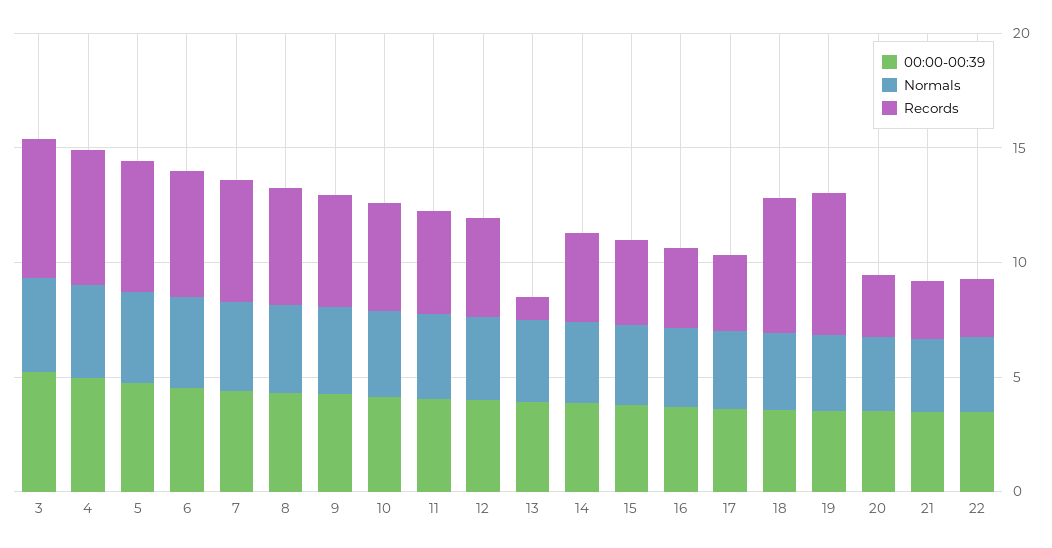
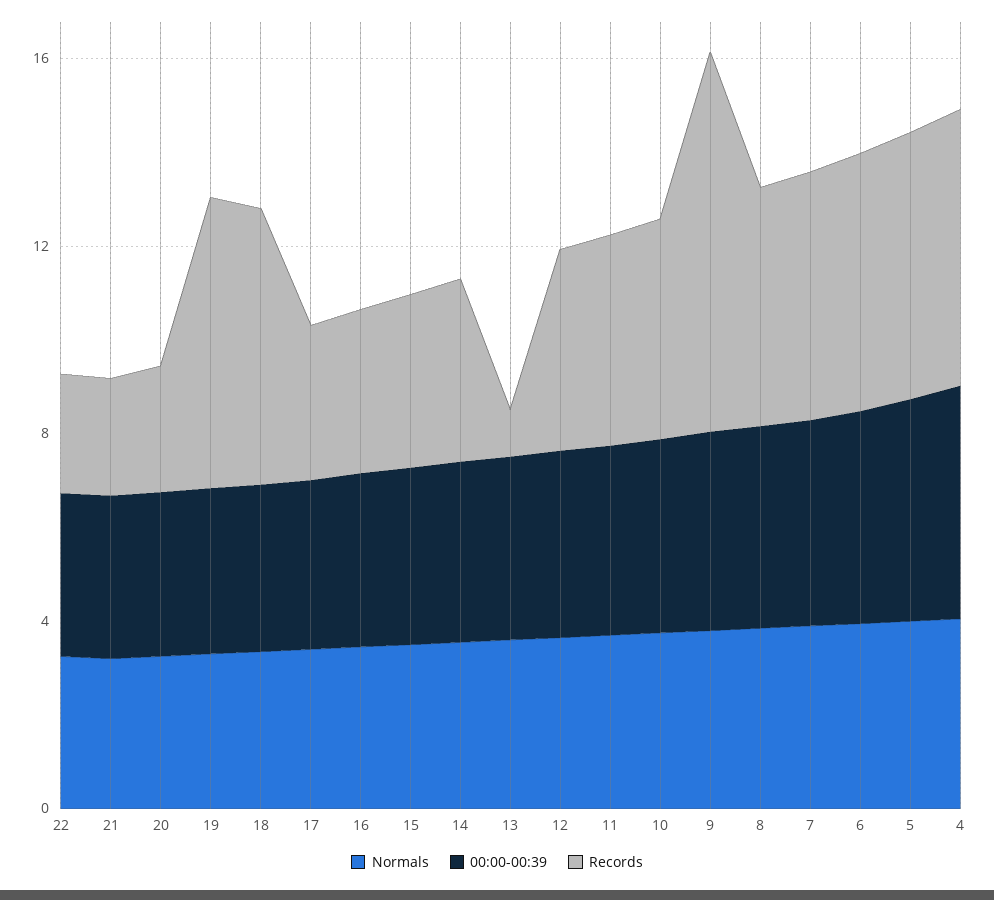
00:00-00:39, 3: 5 -> none
Normals, 3: 4 -> none
Records, 3: 6 -> none
Records, 9: 5 -> 8

